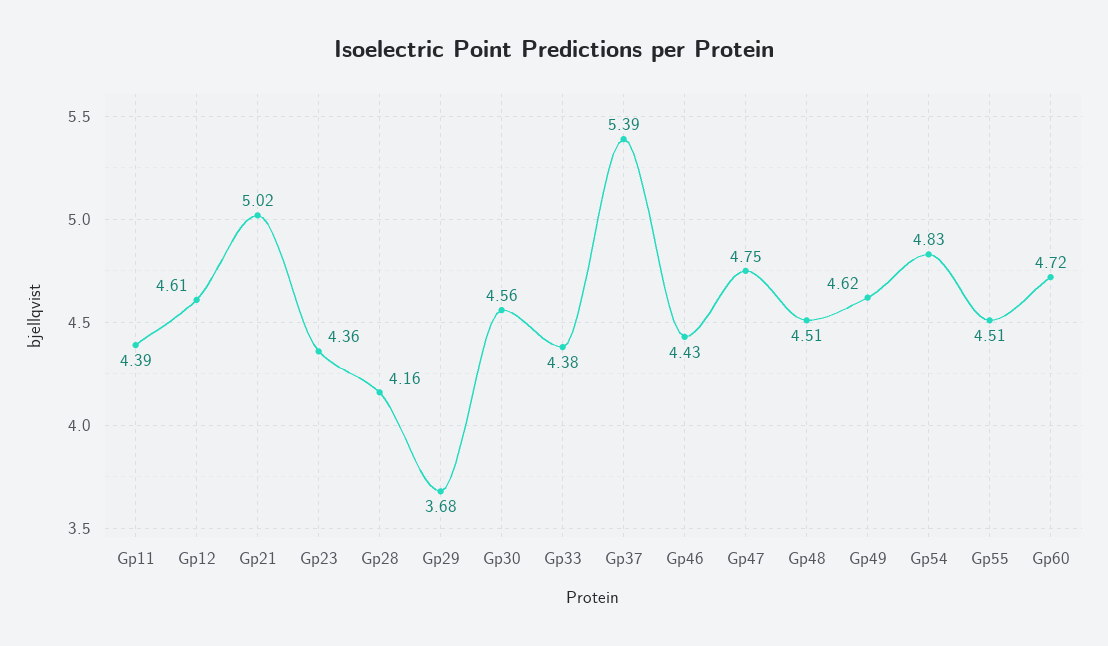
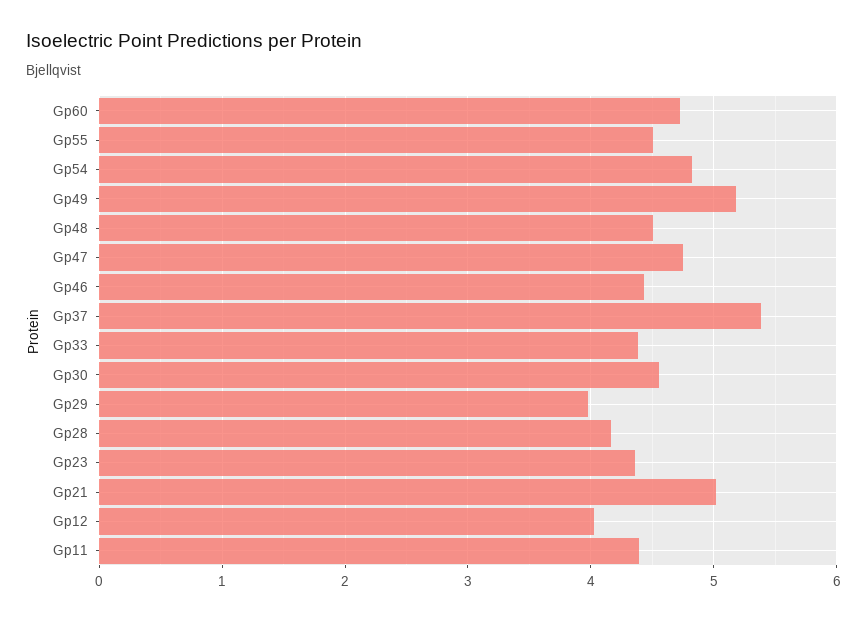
Gp12: 4.61 -> 4
Gp29: 3.68 -> 4
Gp49: 4.62 -> 5.2

